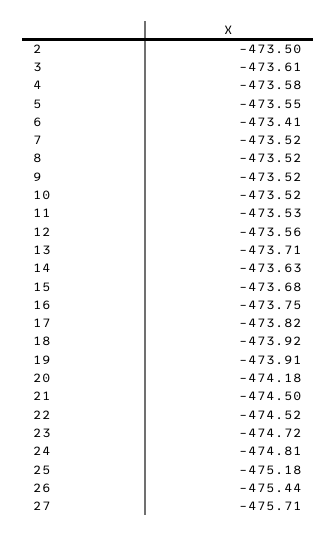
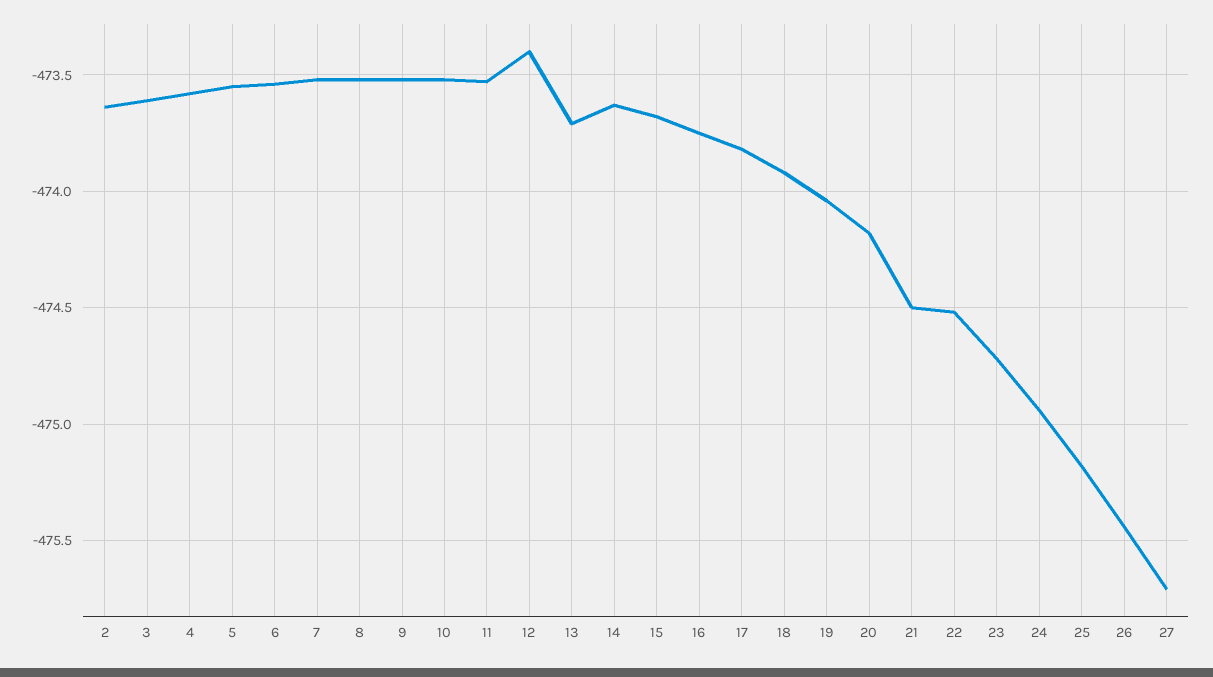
2: -473.5 -> -473.65
6: -473.41 -> -473.55
12: -473.56 -> -473.4
19: -473.91 -> -474.05
24: -474.81 -> -474.95

